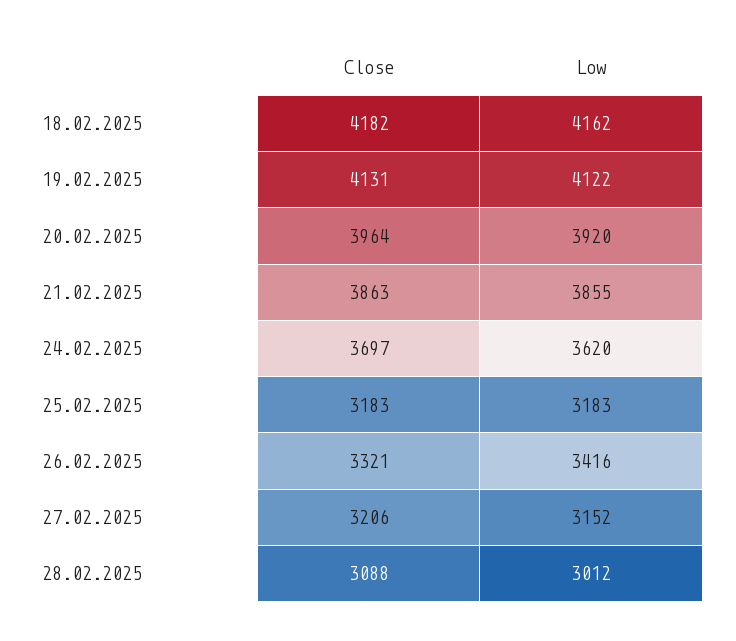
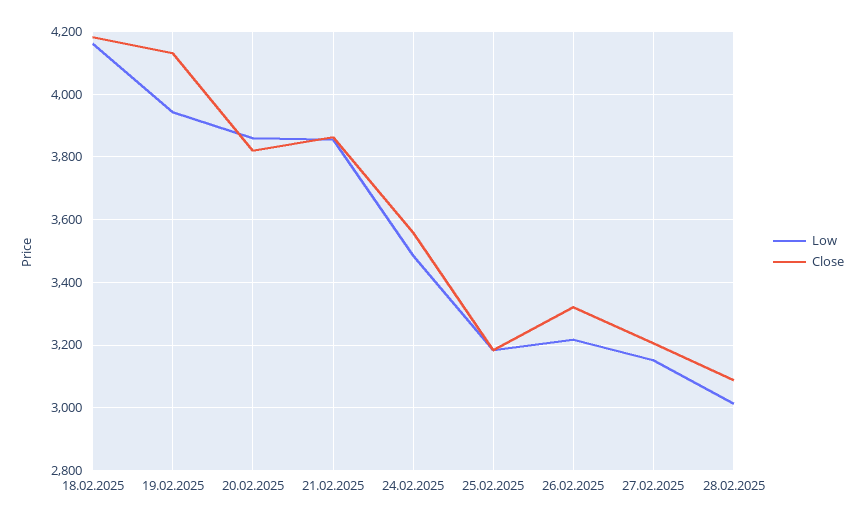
Low, 19.02.2025: 4122 -> 3940
Close, 20.02.2025: 3964 -> 3820
Low, 20.02.2025: 3920 -> 3860
Close, 24.02.2025: 3697 -> 3560
Low, 24.02.2025: 3620 -> 3480
Low, 26.02.2025: 3416 -> 3220

